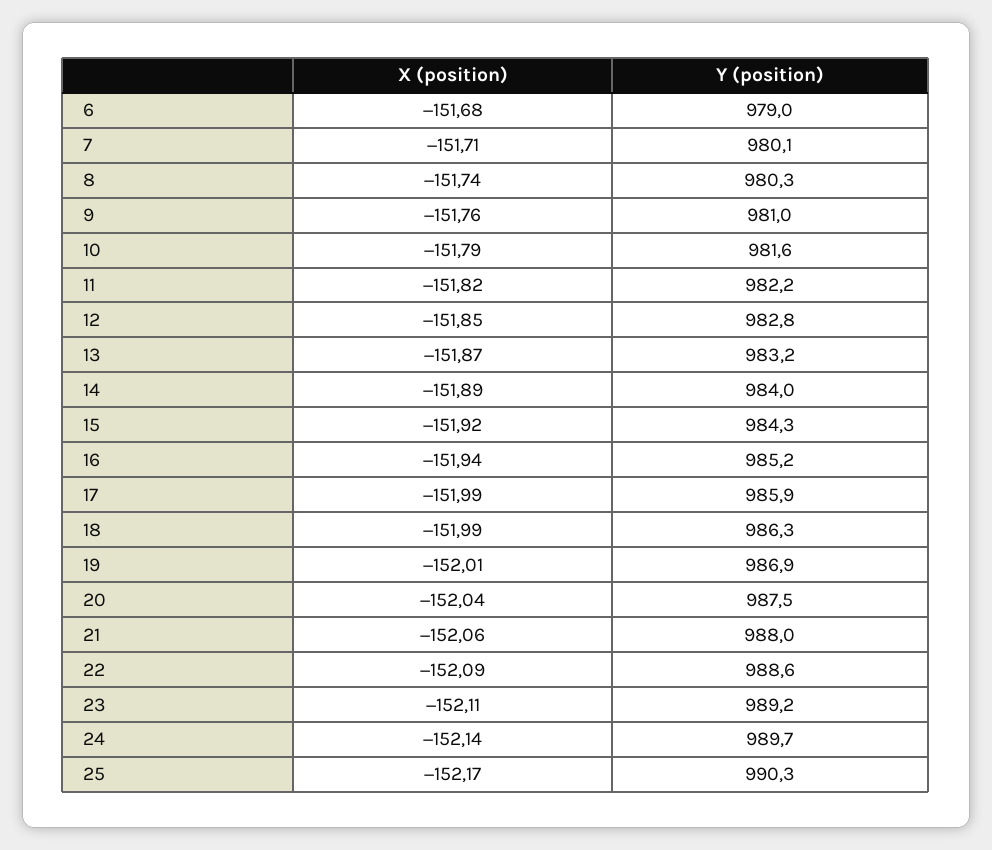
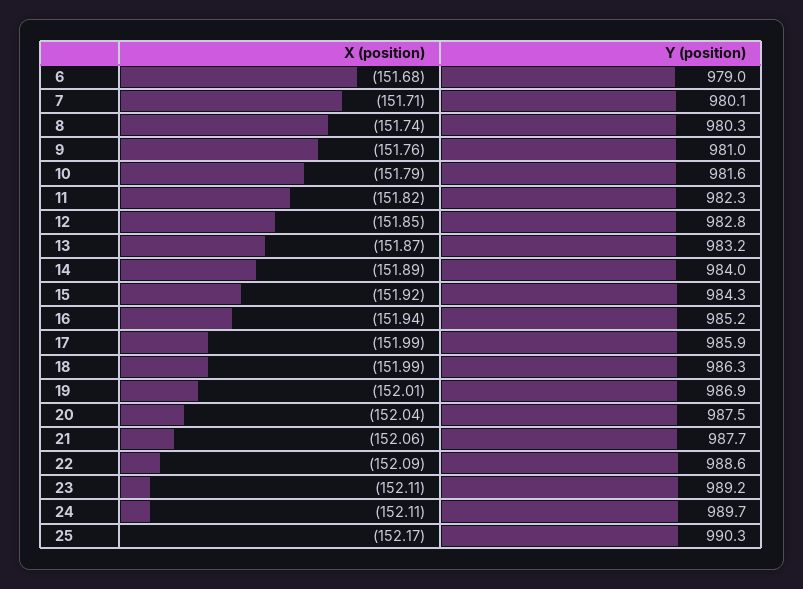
Y (position), 11: 982.2 -> 982.3
Y (position), 21: 988 -> 987.7
X (position), 24: -152.14 -> -152.11

